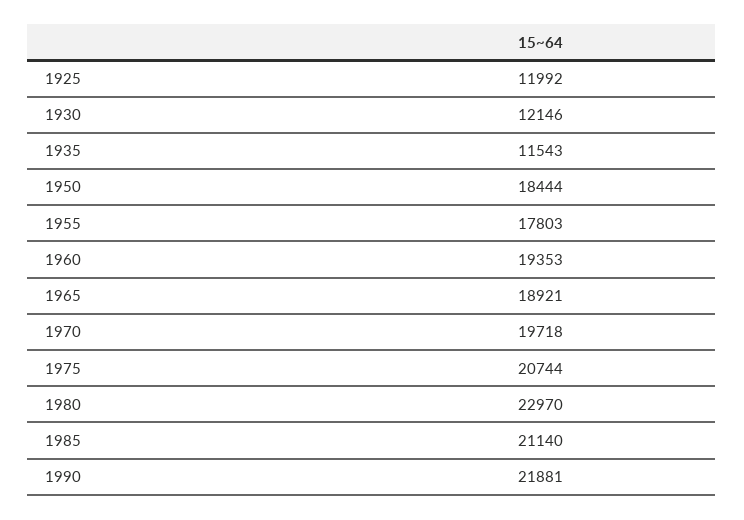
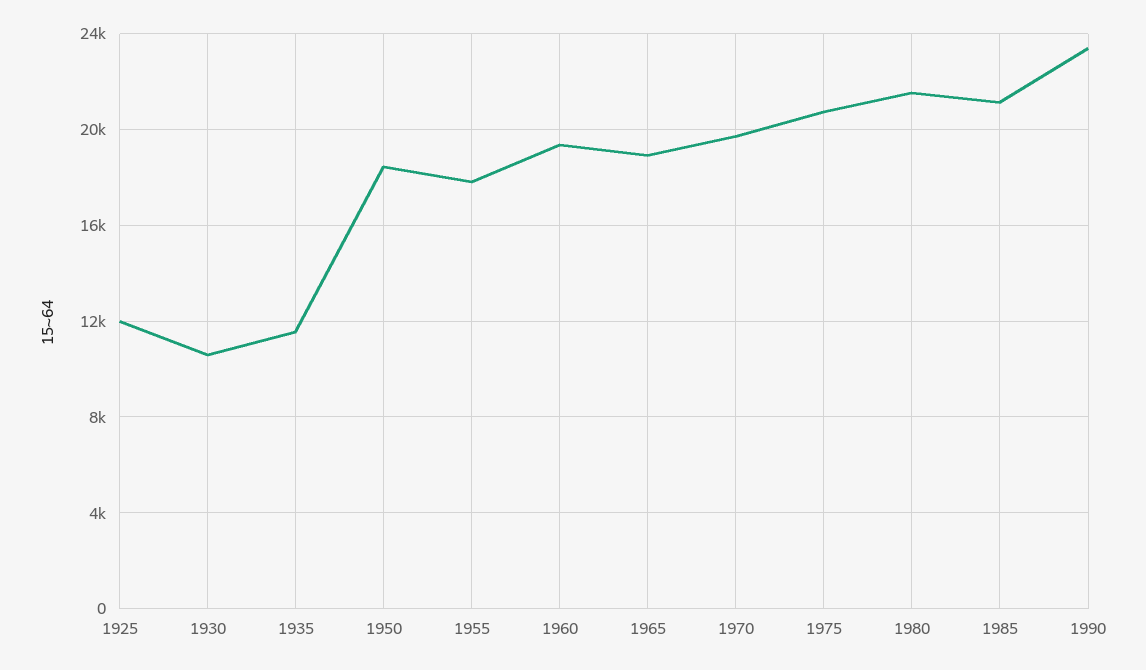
1930: 12146 -> 10500
1980: 22970 -> 21500
1990: 21881 -> 23500

